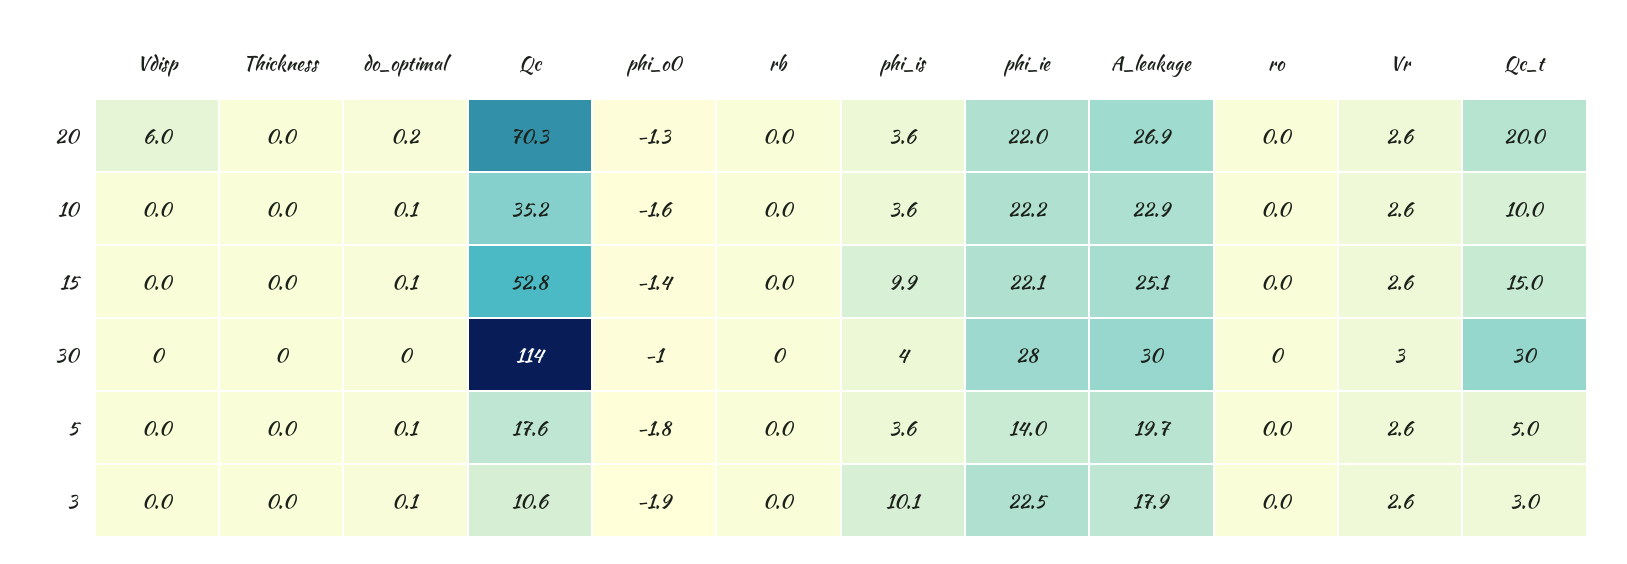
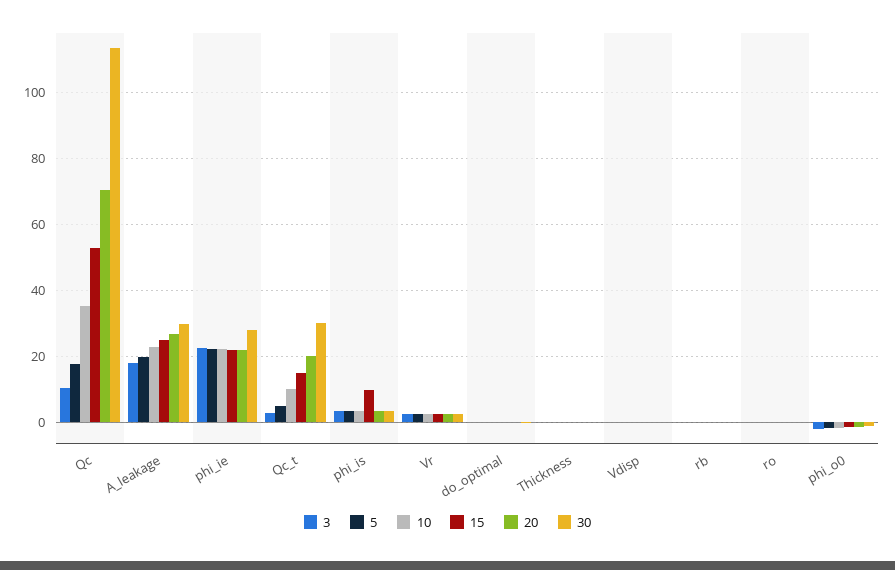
20, Vdisp: 6 -> 0
5, phi_ie: 14 -> 22
3, phi_is: 10.1 -> 4

